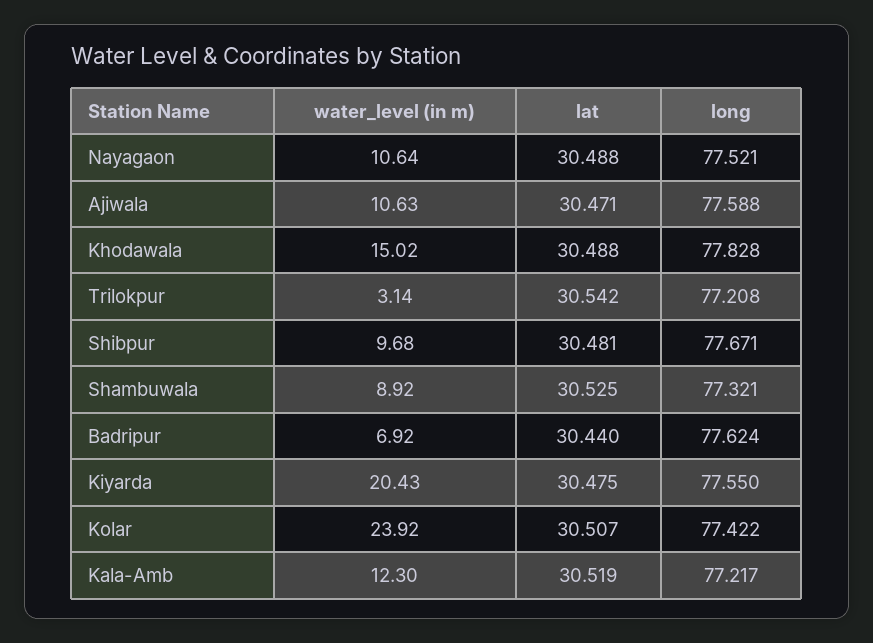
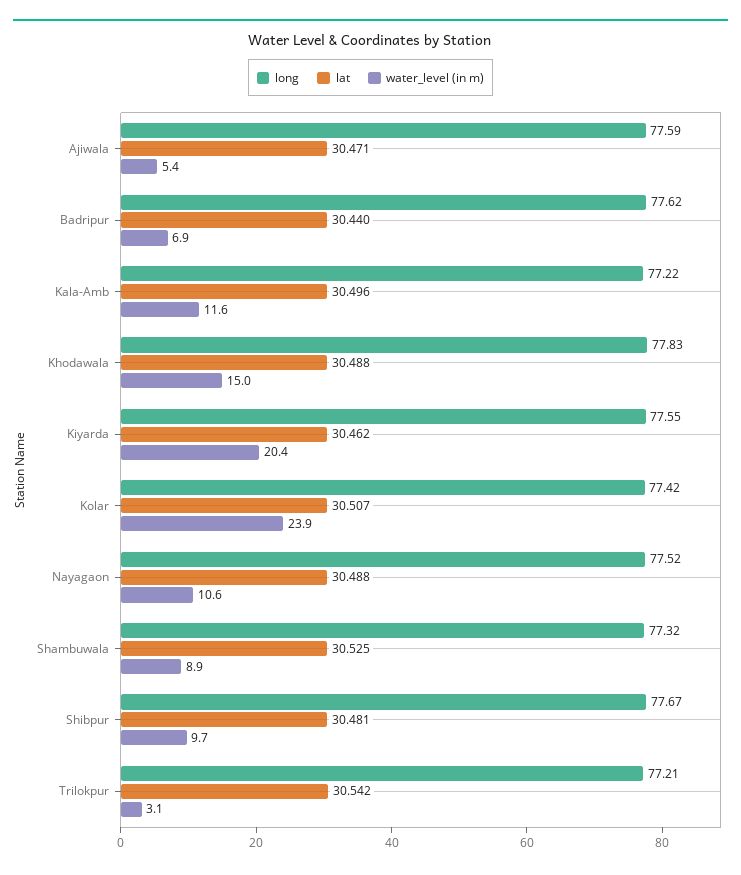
water_level (in m), Ajiwala: 10.63 -> 5.4
lat, Kiyarda: 30.475 -> 30.462
water_level (in m), Kala-Amb: 12.3 -> 11.6
lat, Kala-Amb: 30.519 -> 30.496

